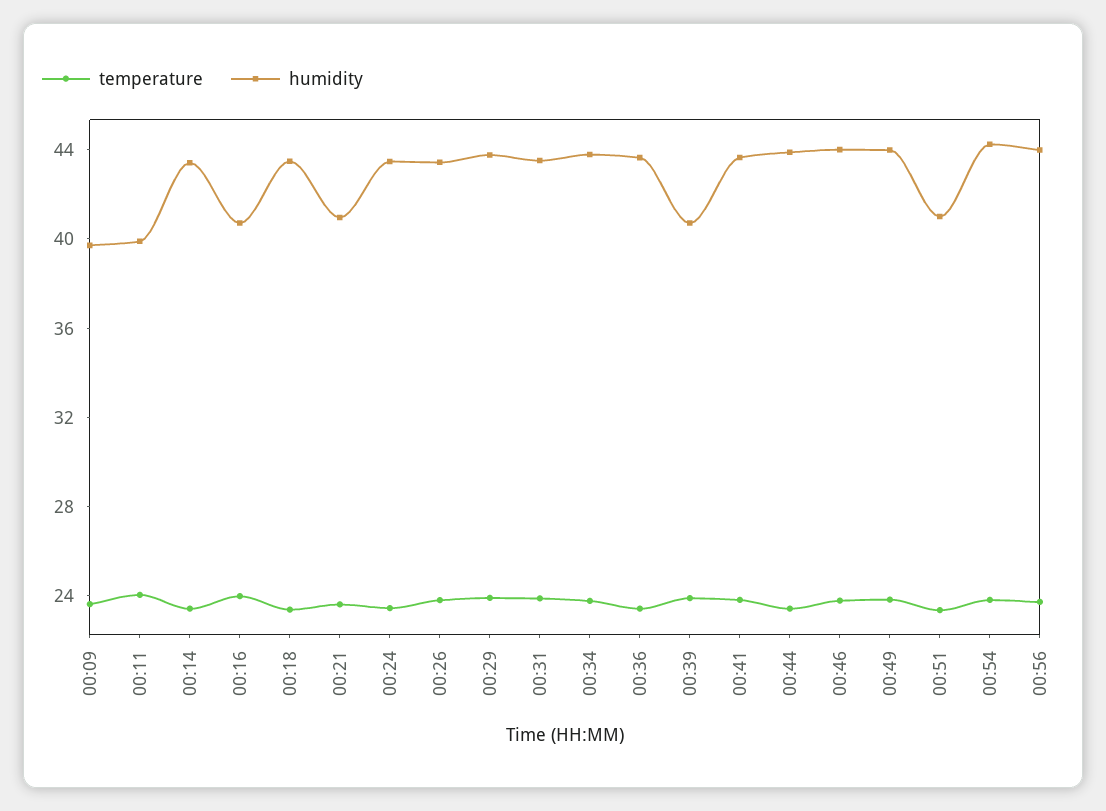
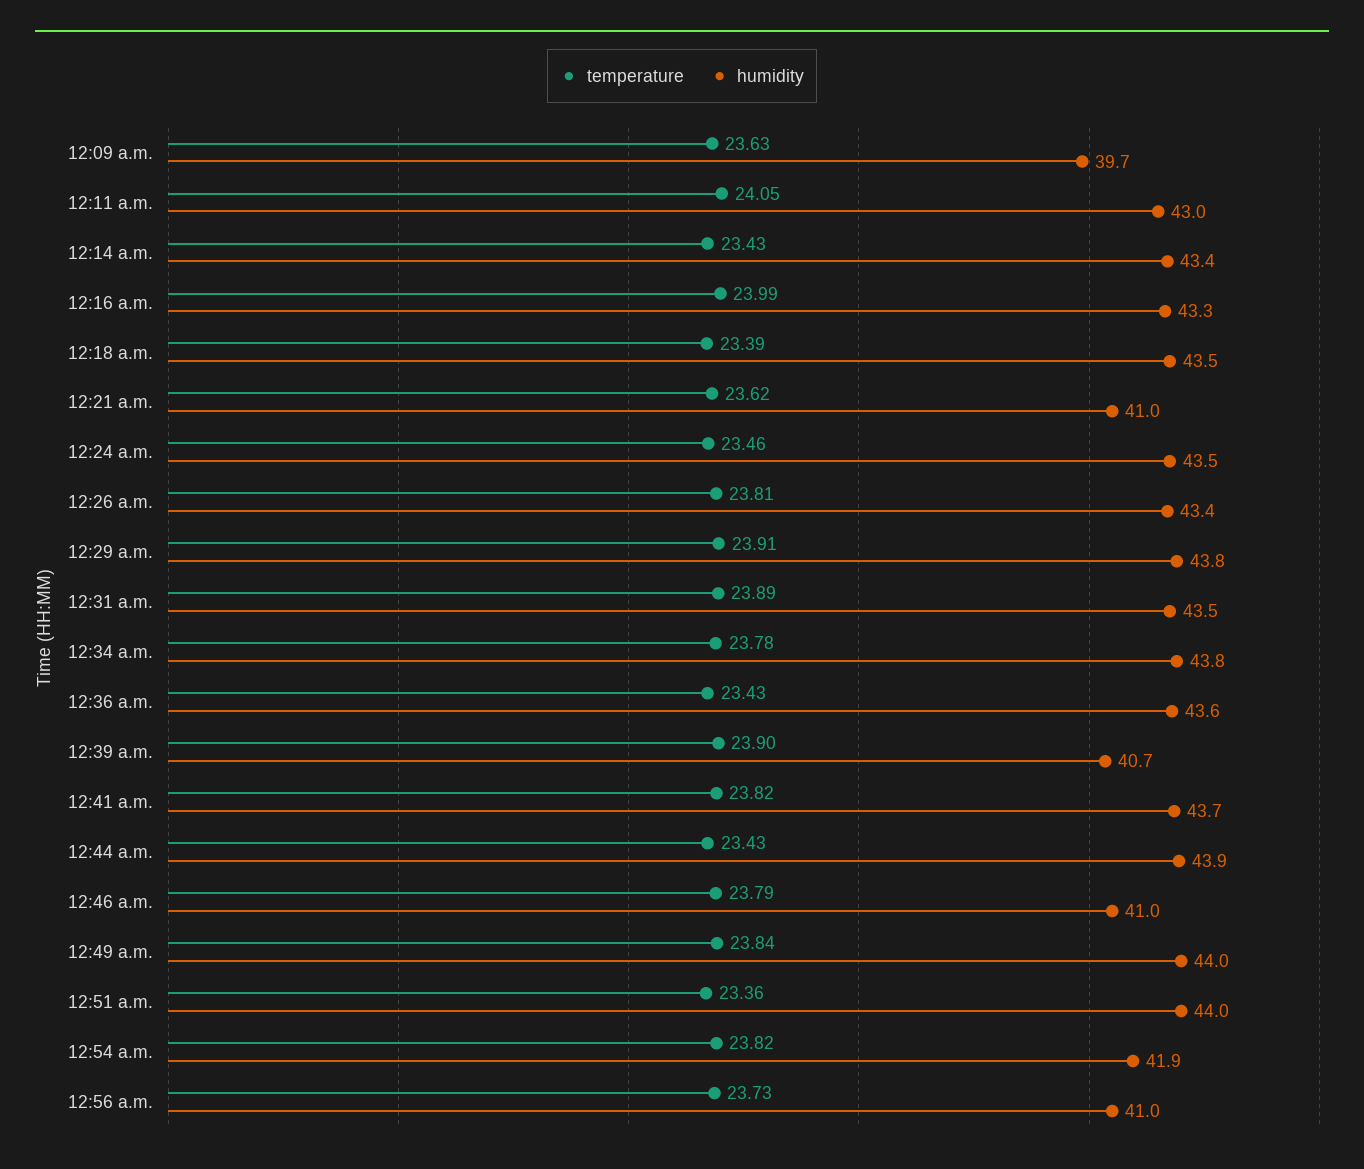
humidity, 00:11: 40 -> 43
humidity, 00:16: 41 -> 43.3
humidity, 00:46: 44 -> 41
humidity, 00:51: 41 -> 44
humidity, 00:54: 44 -> 41.9
humidity, 00:56: 44 -> 41

